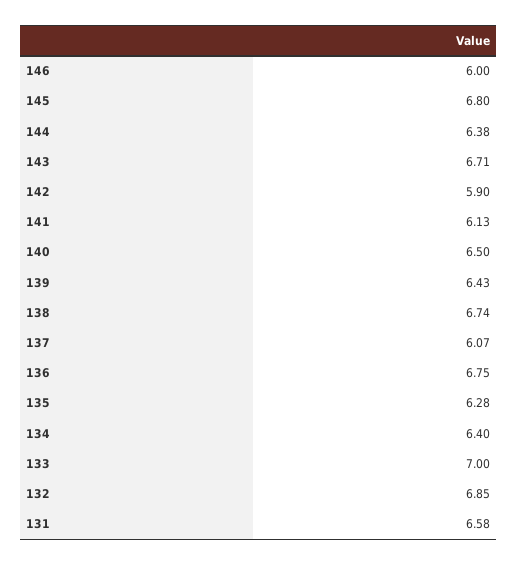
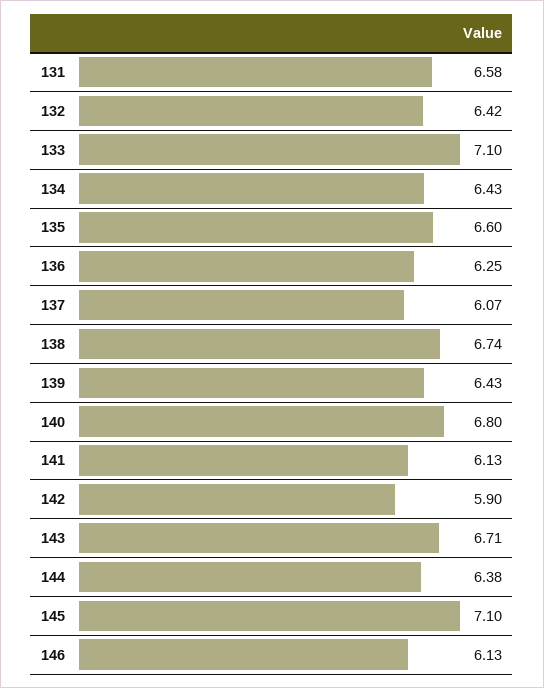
146: 6 -> 6.13
145: 6.8 -> 7.1
140: 6.5 -> 6.8
136: 6.75 -> 6.25
135: 6.28 -> 6.6
134: 6.4 -> 6.43
133: 7 -> 7.1
132: 6.85 -> 6.42

